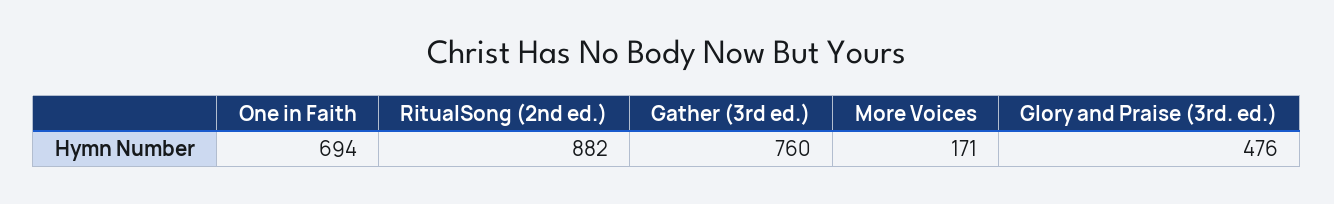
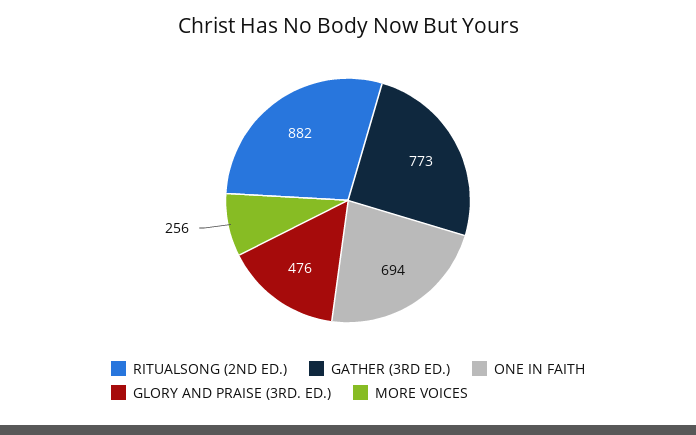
Gather (3rd ed.): 760 -> 773
More Voices: 171 -> 256

